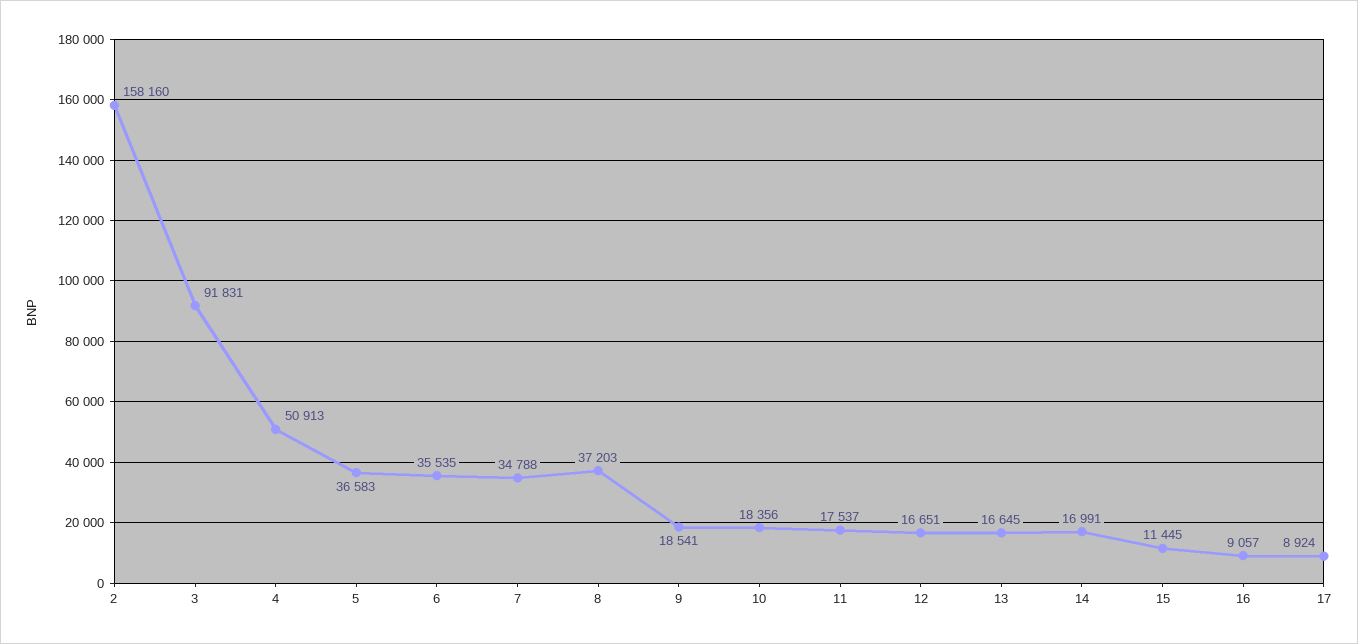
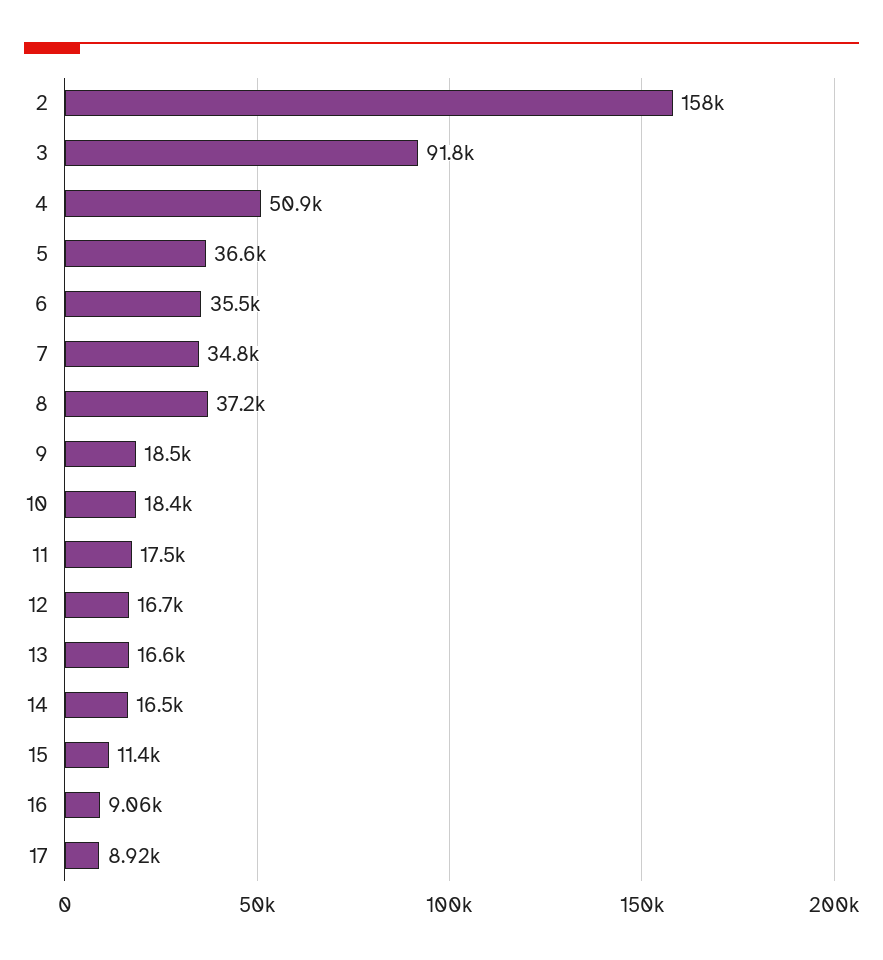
14: 16991 -> 16500

